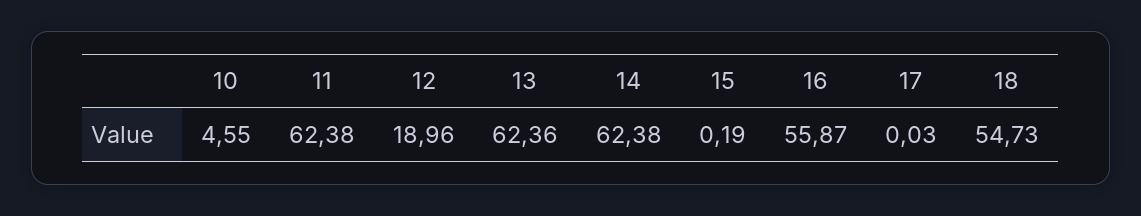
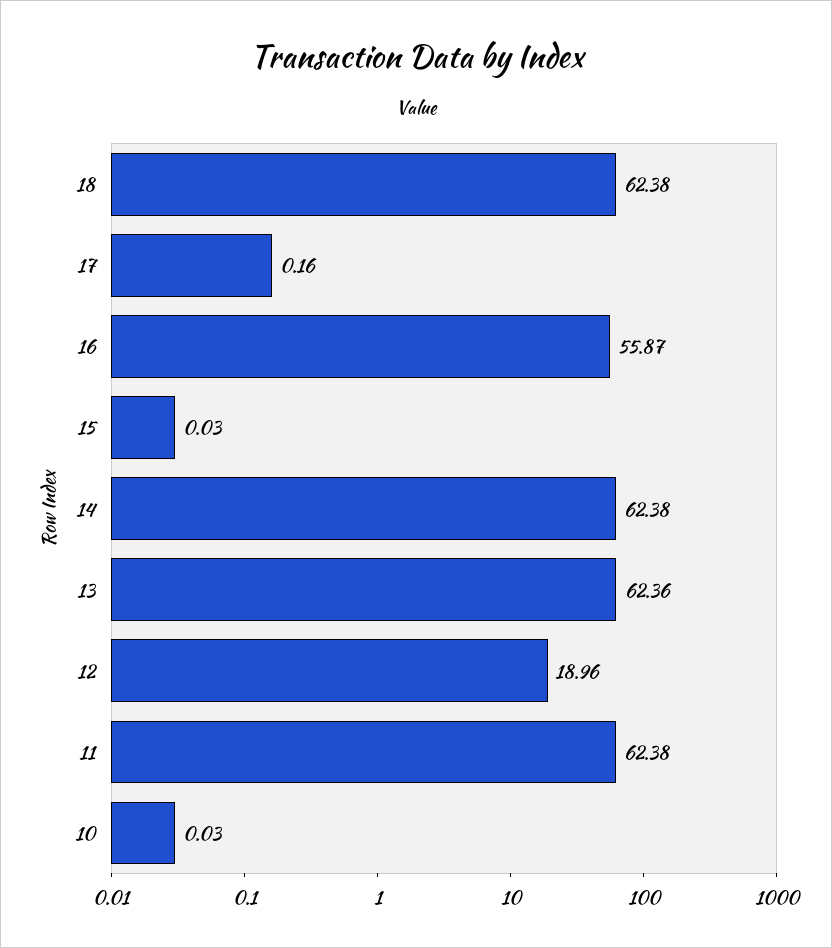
10: 4.55 -> 0.03
15: 0.19 -> 0.03
17: 0.03 -> 0.16
18: 54.73 -> 62.38

